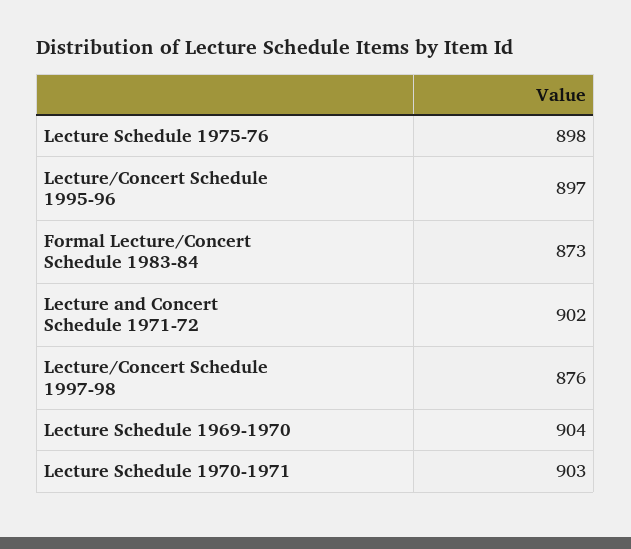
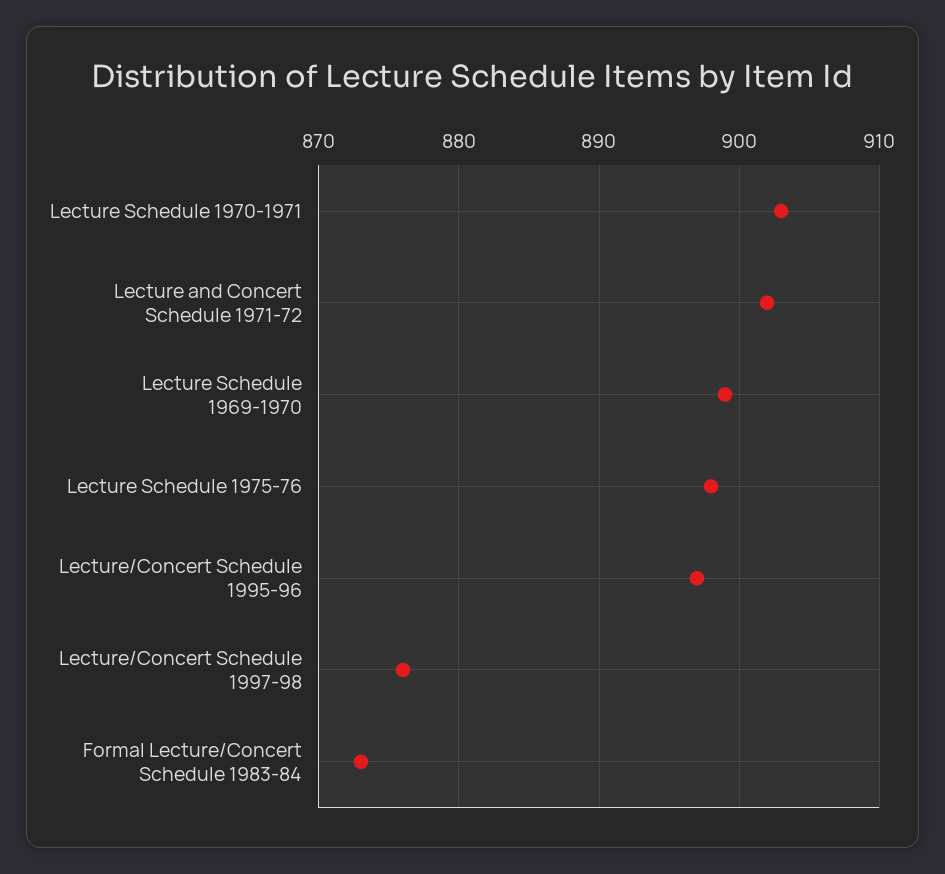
Lecture Schedule 1969-1970: 904 -> 899

